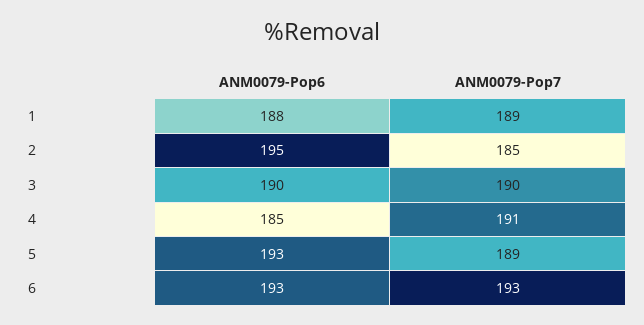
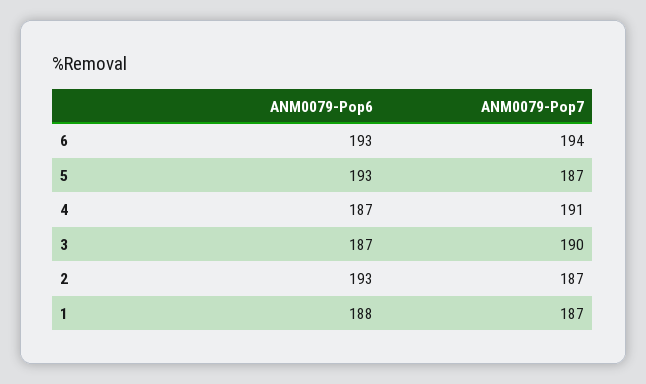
ANM0079-Pop7, 1: 189 -> 187
ANM0079-Pop6, 2: 195 -> 193
ANM0079-Pop7, 2: 185 -> 187
ANM0079-Pop6, 3: 190 -> 187
ANM0079-Pop6, 4: 185 -> 187
ANM0079-Pop7, 5: 189 -> 187
ANM0079-Pop7, 6: 193 -> 194

